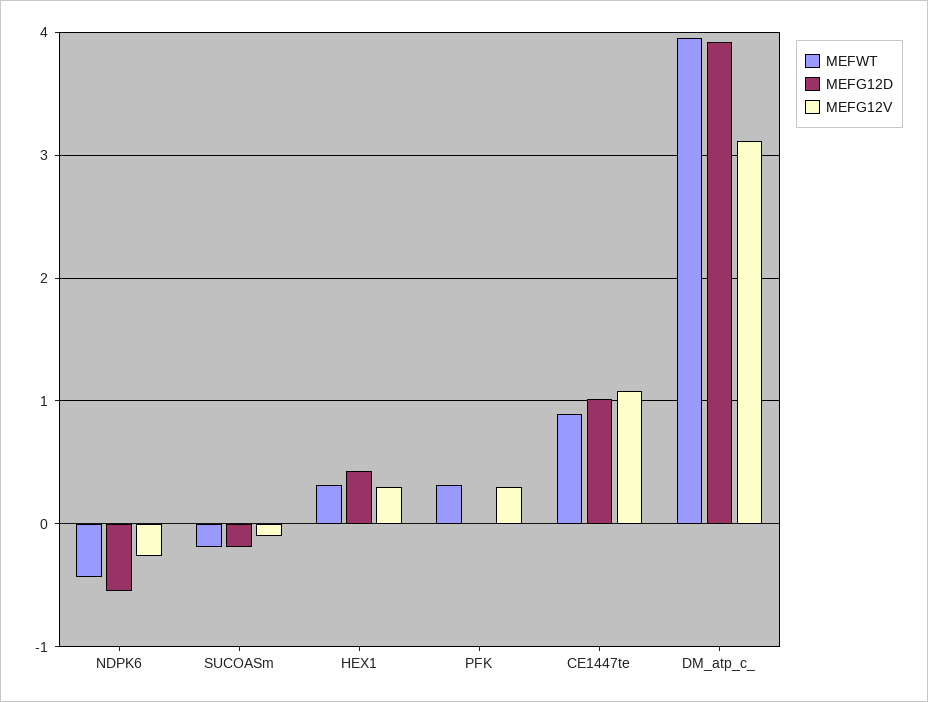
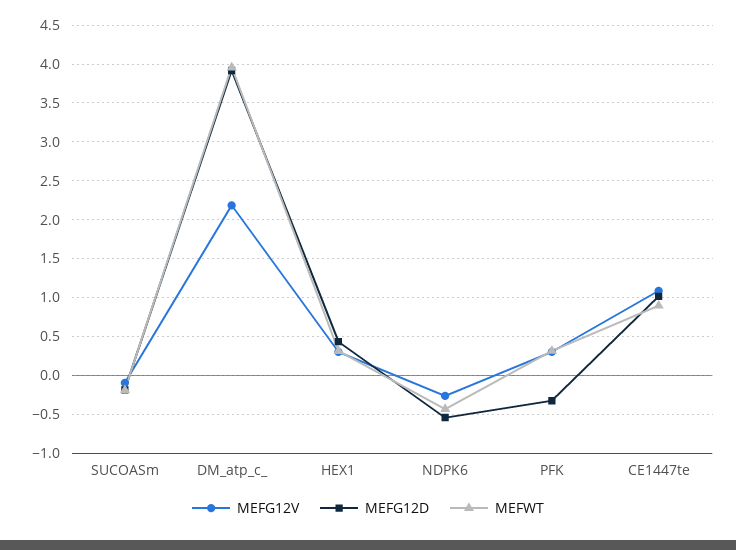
MEFG12D, PFK: 0 -> -0.3
MEFG12V, DM_atp_c_: 3.1 -> 2.2

